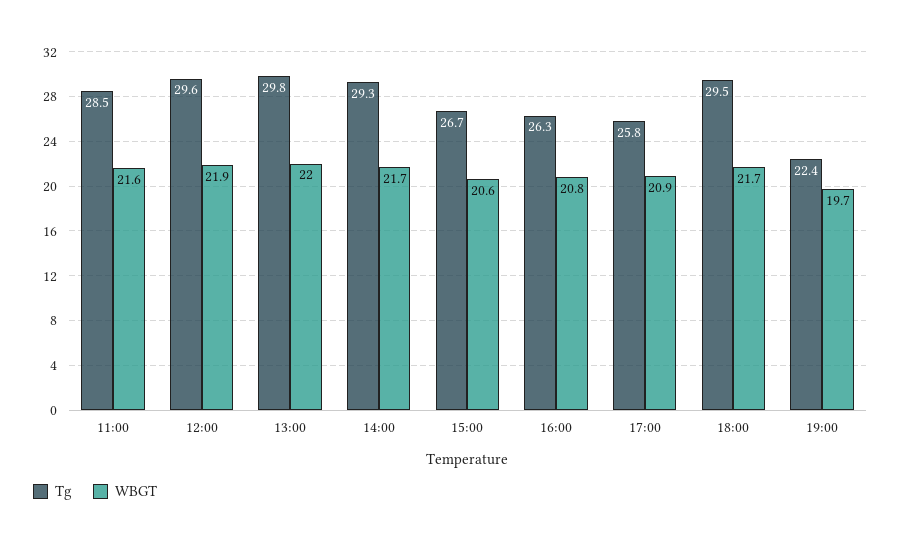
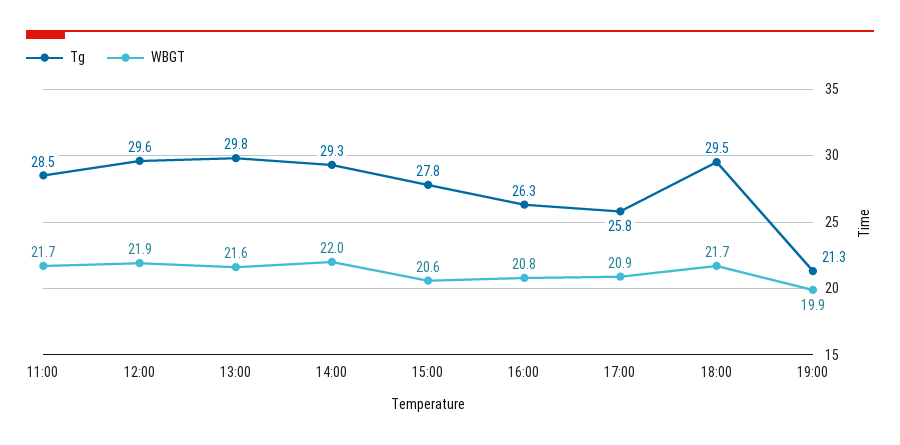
WBGT, 11:00: 21.6 -> 21.7
WBGT, 13:00: 22 -> 21.6
WBGT, 14:00: 21.7 -> 22
Tg, 15:00: 26.7 -> 27.8
Tg, 19:00: 22.4 -> 21.3
WBGT, 19:00: 19.7 -> 19.9

